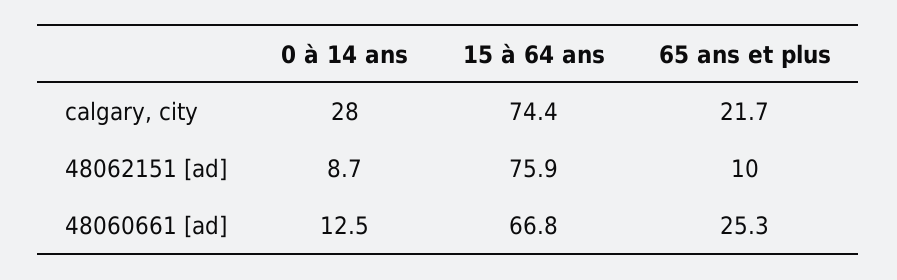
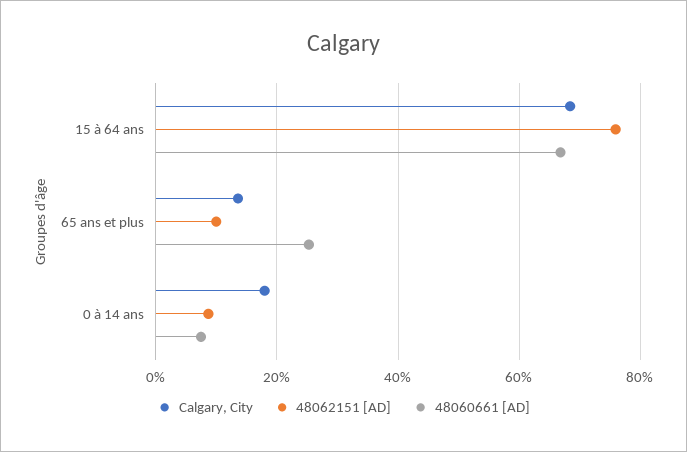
calgary, city, 0 à 14 ans: 28 -> 18
calgary, city, 15 à 64 ans: 74.4 -> 68
calgary, city, 65 ans et plus: 21.7 -> 14
48060661 [ad], 0 à 14 ans: 12.5 -> 8

